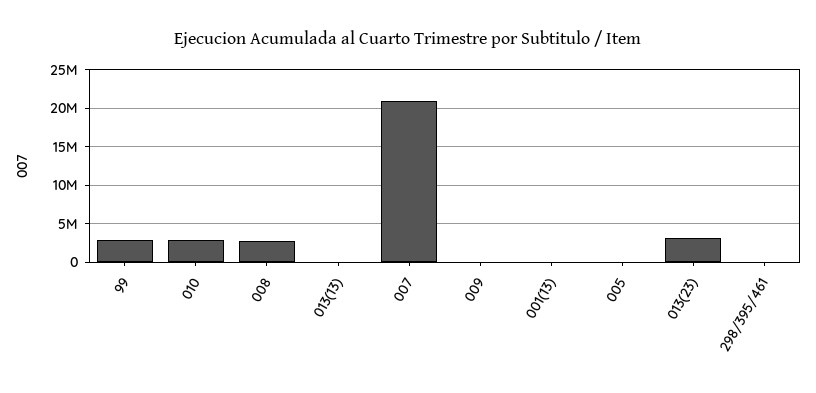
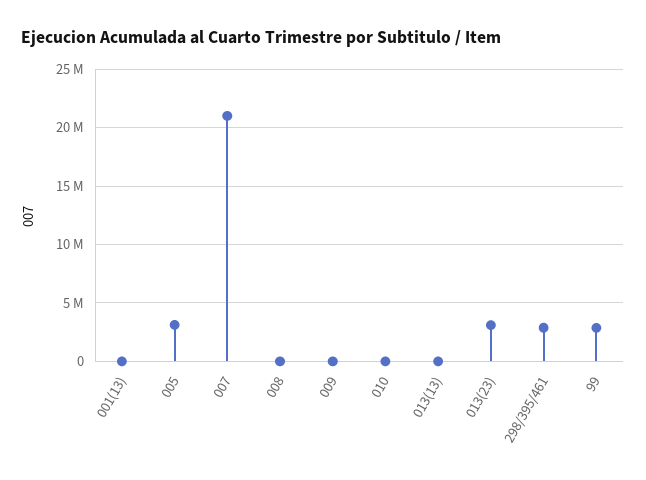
010: 3000000 -> 0
008: 3000000 -> 0
005: 0 -> 3000000
298/395/461: 0 -> 3000000

